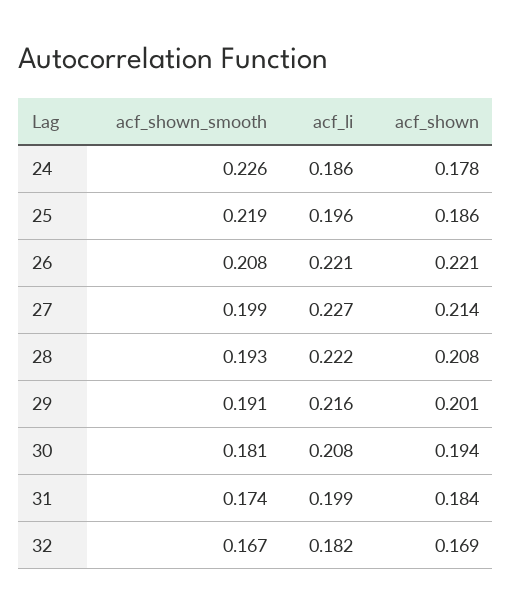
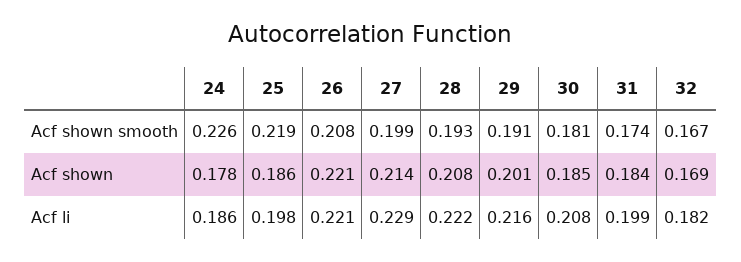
acf_li, 25: 0.196 -> 0.198
acf_li, 27: 0.227 -> 0.229
acf_shown, 30: 0.194 -> 0.185

